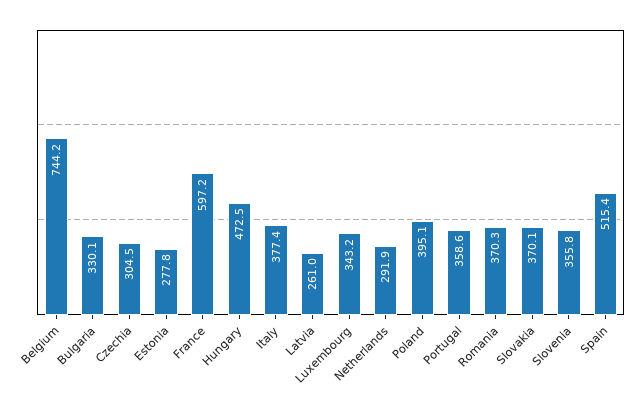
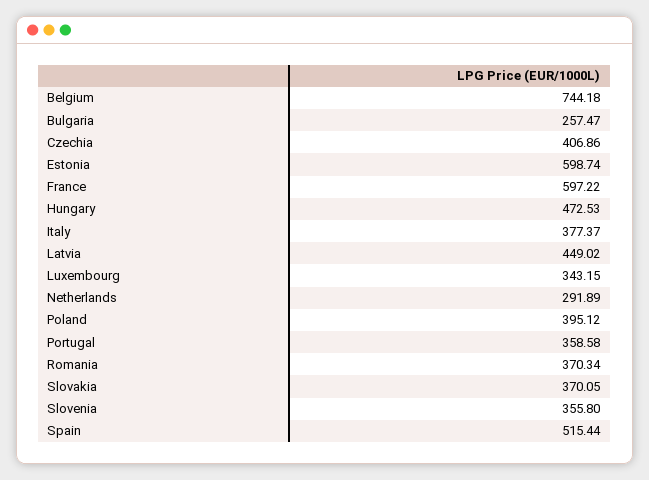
Bulgaria: 330.1 -> 257.47
Czechia: 304.5 -> 406.86
Estonia: 277.8 -> 598.74
Latvia: 261 -> 449.02

